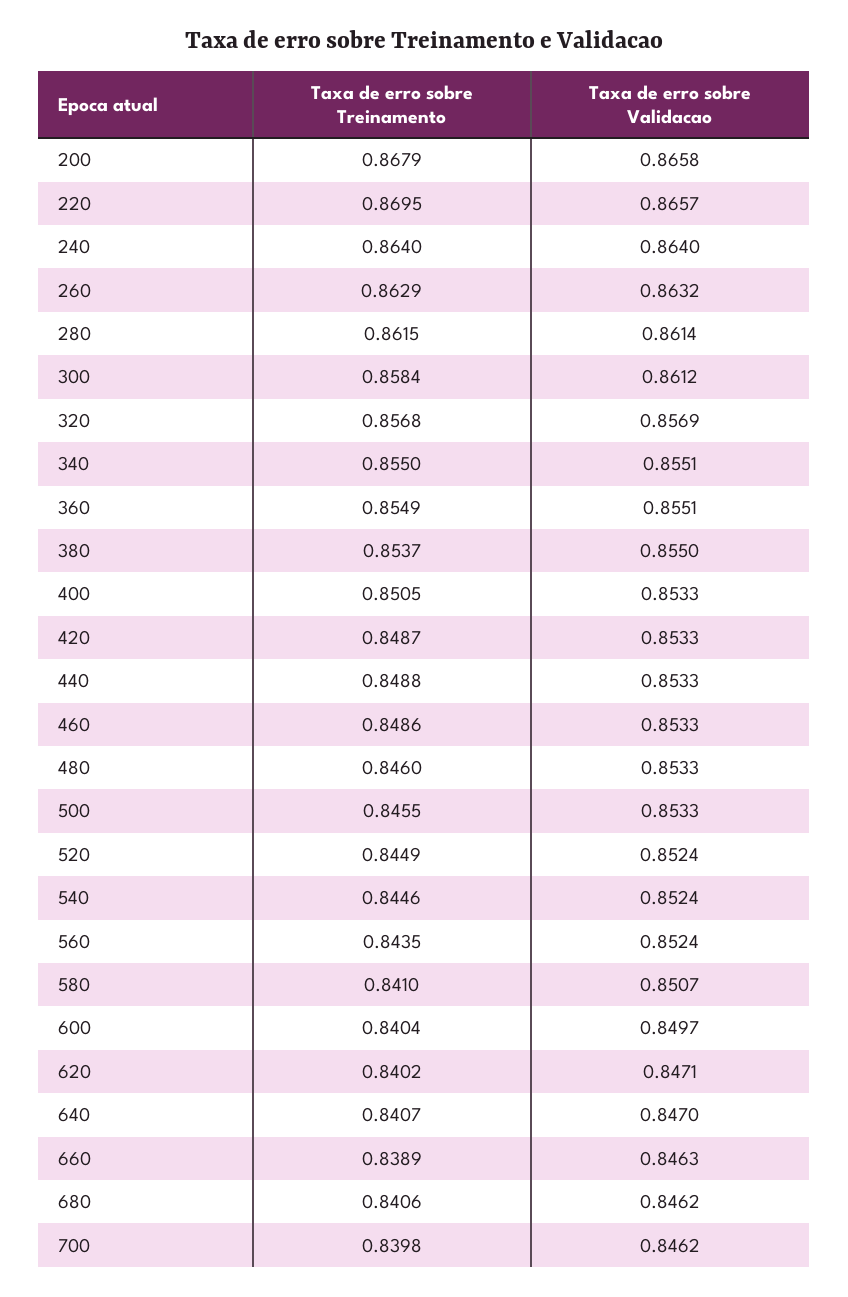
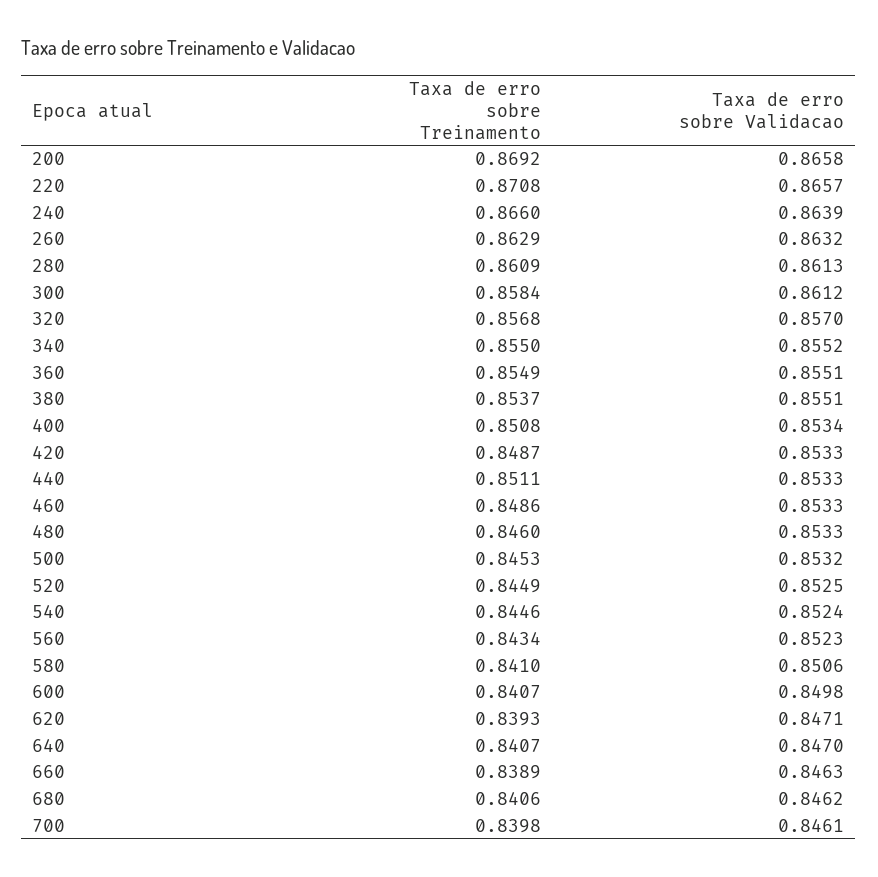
Taxa de erro sobre Treinamento, 200: 0.8679 -> 0.8692
Taxa de erro sobre Treinamento, 220: 0.8695 -> 0.8708
Taxa de erro sobre Treinamento, 240: 0.864 -> 0.866
Taxa de erro sobre Validacao, 240: 0.864 -> 0.8639
Taxa de erro sobre Treinamento, 280: 0.8615 -> 0.8609
Taxa de erro sobre Validacao, 280: 0.8614 -> 0.8613
Taxa de erro sobre Validacao, 320: 0.8569 -> 0.857
Taxa de erro sobre Validacao, 340: 0.8551 -> 0.8552
Taxa de erro sobre Validacao, 380: 0.855 -> 0.8551
Taxa de erro sobre Treinamento, 400: 0.8505 -> 0.8508
Taxa de erro sobre Validacao, 400: 0.8533 -> 0.8534
Taxa de erro sobre Treinamento, 440: 0.8488 -> 0.8511
Taxa de erro sobre Treinamento, 500: 0.8455 -> 0.8453
Taxa de erro sobre Validacao, 500: 0.8533 -> 0.8532
Taxa de erro sobre Validacao, 520: 0.8524 -> 0.8525
Taxa de erro sobre Treinamento, 560: 0.8435 -> 0.8434
Taxa de erro sobre Validacao, 560: 0.8524 -> 0.8523
Taxa de erro sobre Validacao, 580: 0.8507 -> 0.8506
Taxa de erro sobre Treinamento, 600: 0.8404 -> 0.8407
Taxa de erro sobre Validacao, 600: 0.8497 -> 0.8498
Taxa de erro sobre Treinamento, 620: 0.8402 -> 0.8393
Taxa de erro sobre Validacao, 700: 0.8462 -> 0.8461

